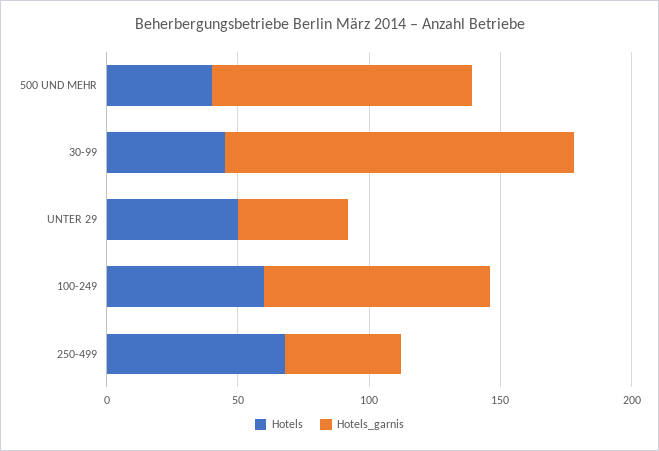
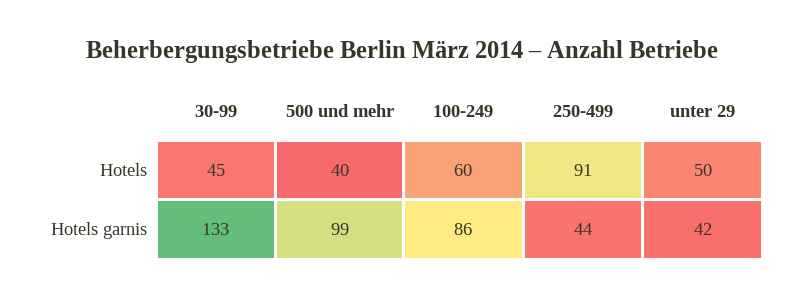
Hotels, 250-499: 70 -> 91

